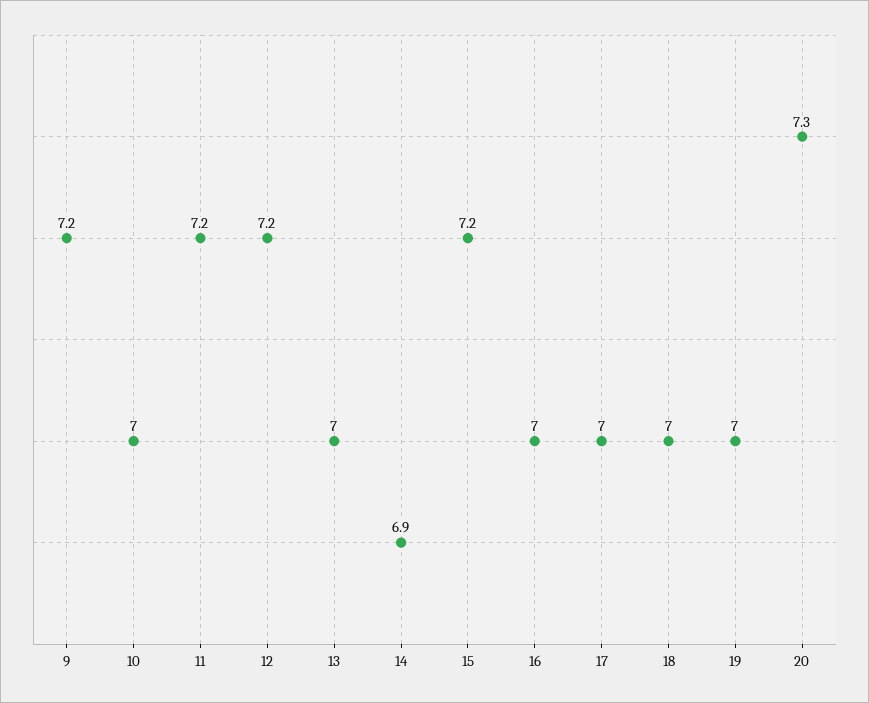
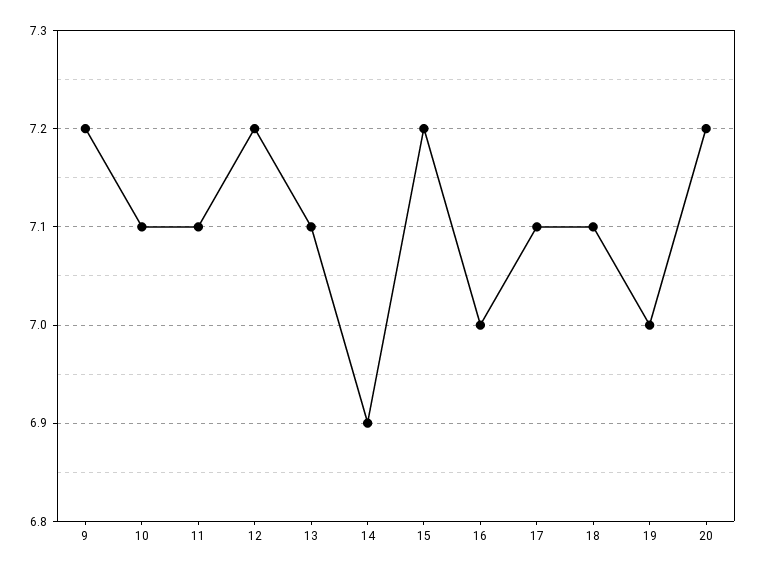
10: 7 -> 7.1
11: 7.2 -> 7.1
13: 7 -> 7.1
17: 7 -> 7.1
18: 7 -> 7.1
20: 7.3 -> 7.2

